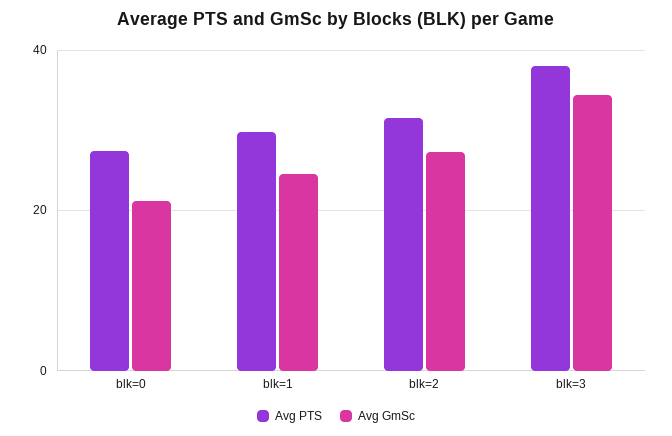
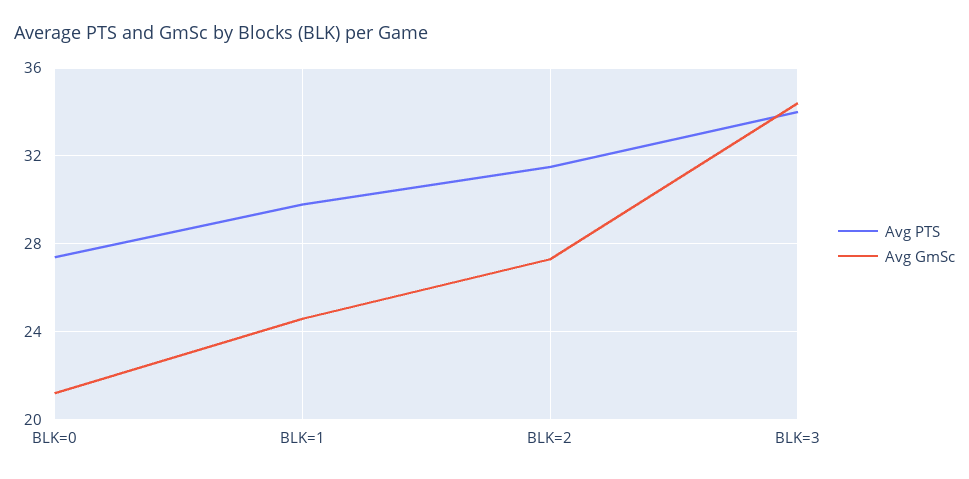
Avg PTS, blk=3: 38 -> 34

